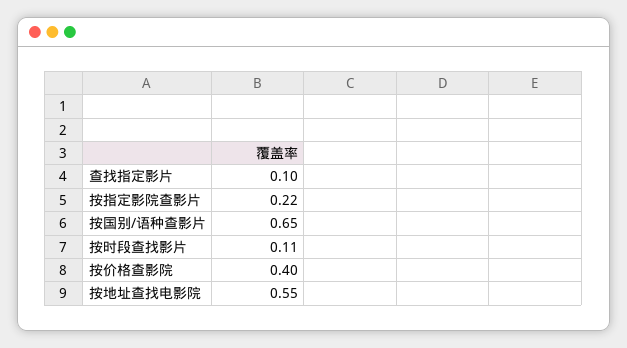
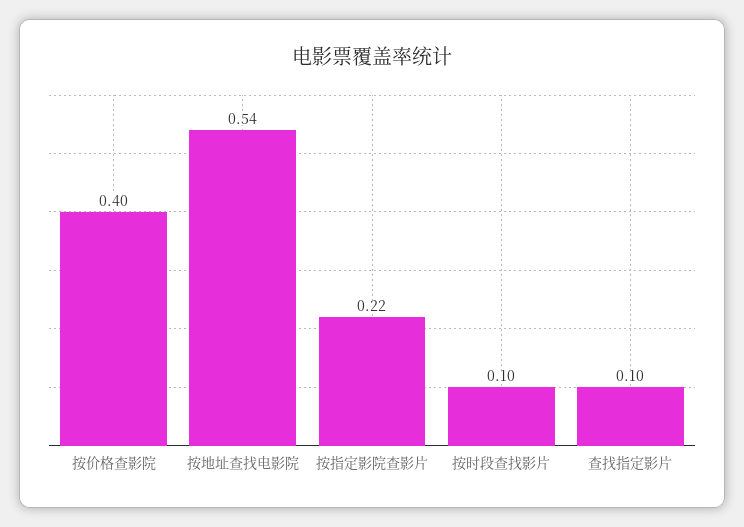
按国别/语种查影片: 0.65 -> none
按时段查找影片: 0.11 -> 0.1
按地址查找电影院: 0.55 -> 0.54

